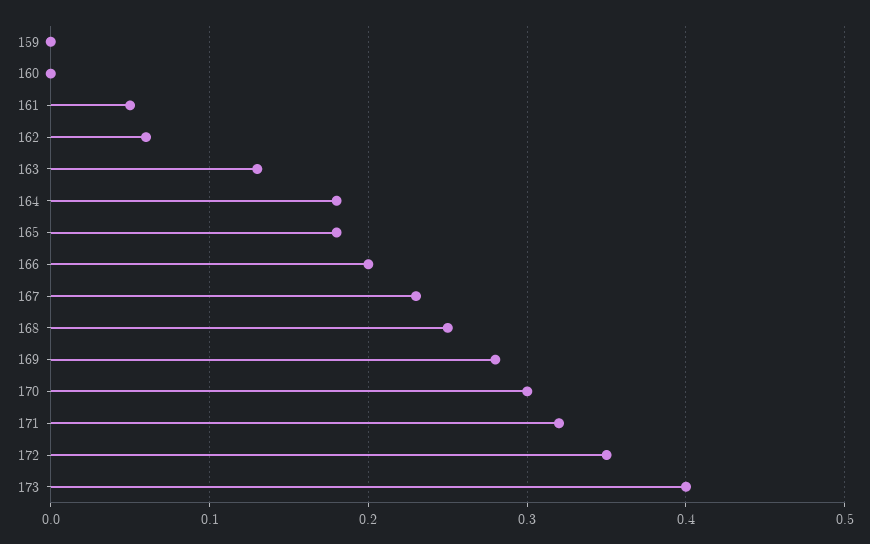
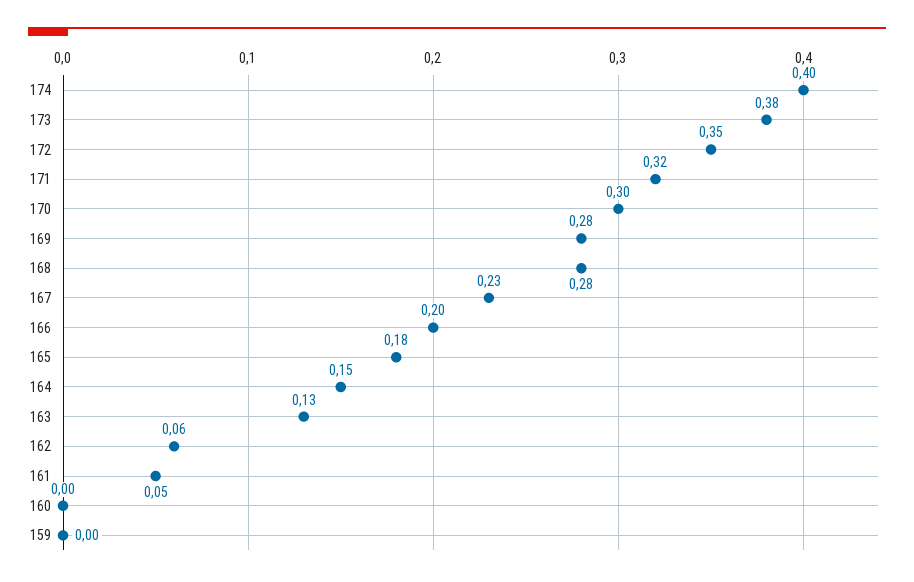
164: 0.18 -> 0.15
168: 0.25 -> 0.28
173: 0.4 -> 0.38
174: none -> 0.4

